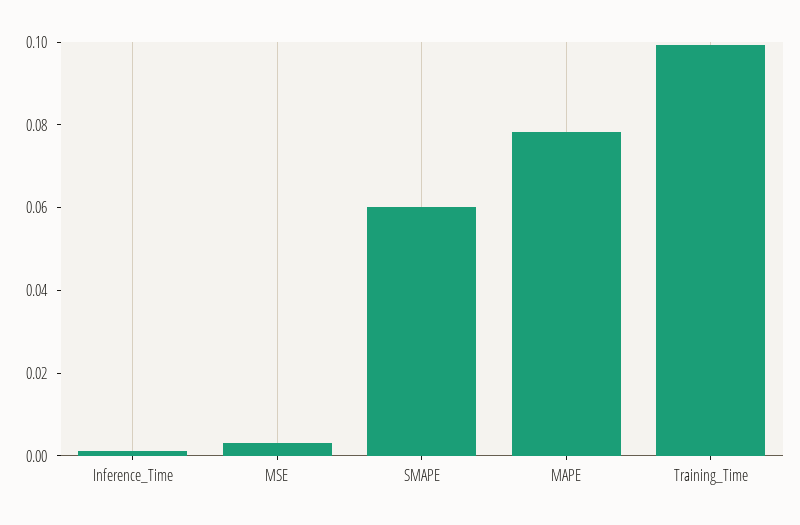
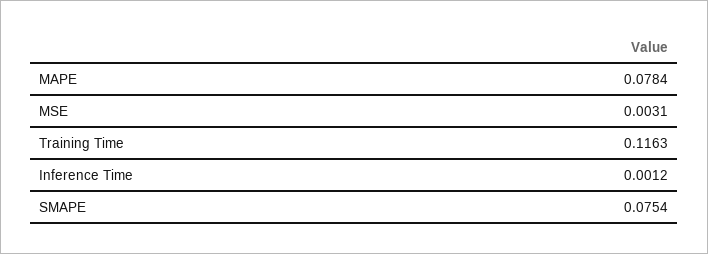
SMAPE: 0.06 -> 0.0754
Training_Time: 0.1 -> 0.1163

